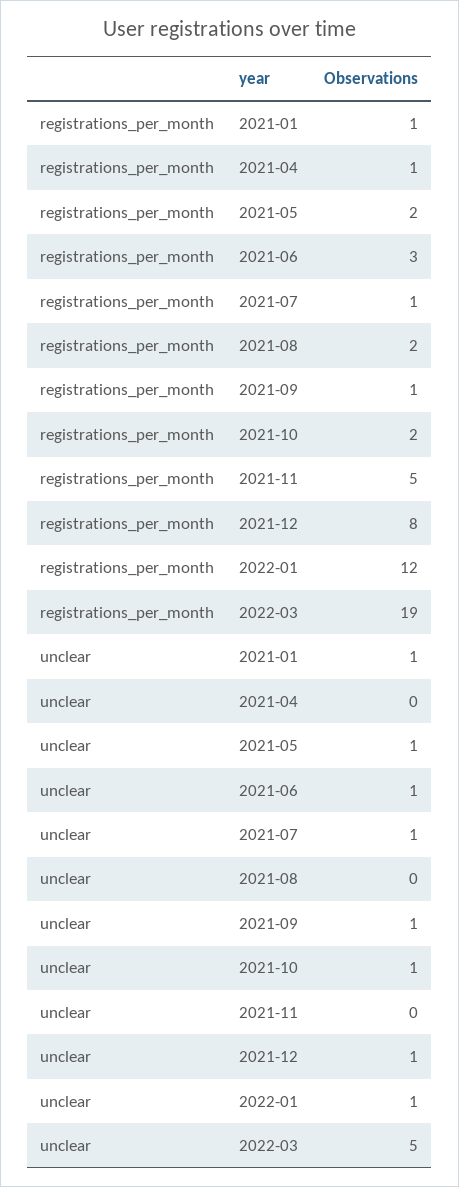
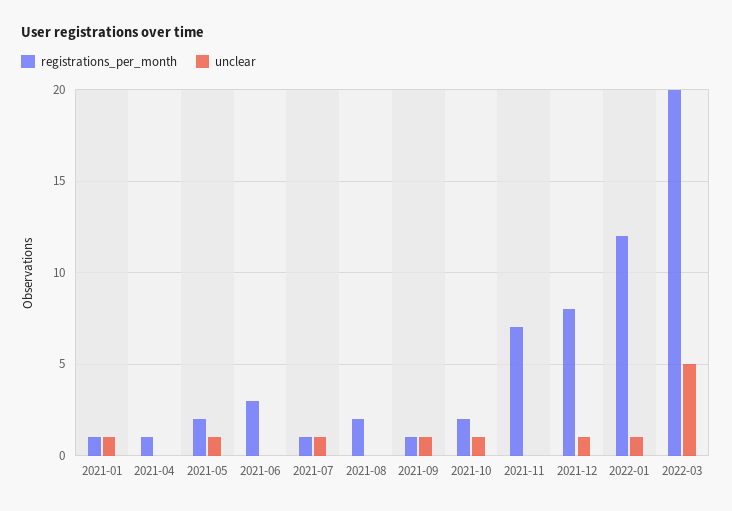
registrations_per_month, 2021-11: 5 -> 7
registrations_per_month, 2022-03: 19 -> 20
unclear, 2021-06: 1 -> 0

